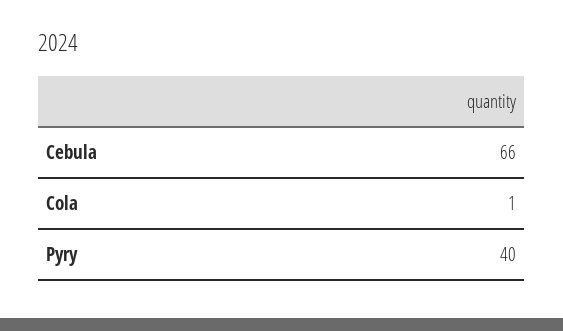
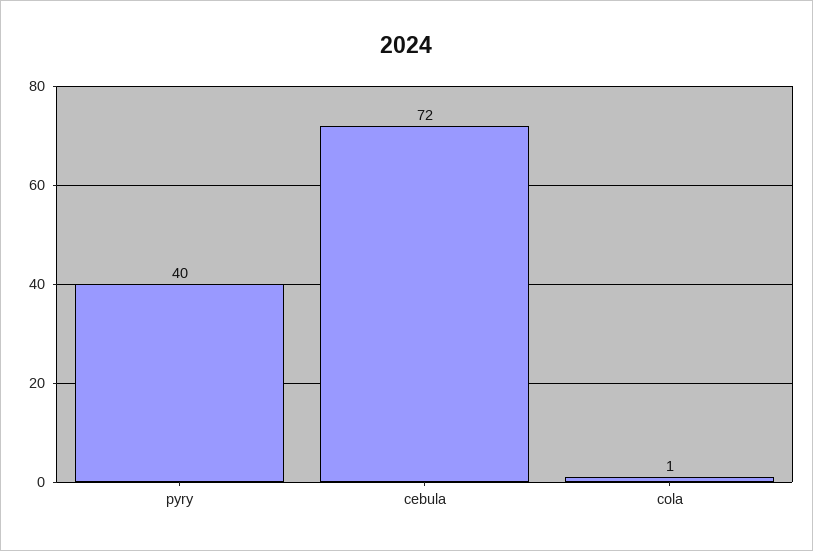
Cebula: 66 -> 72

